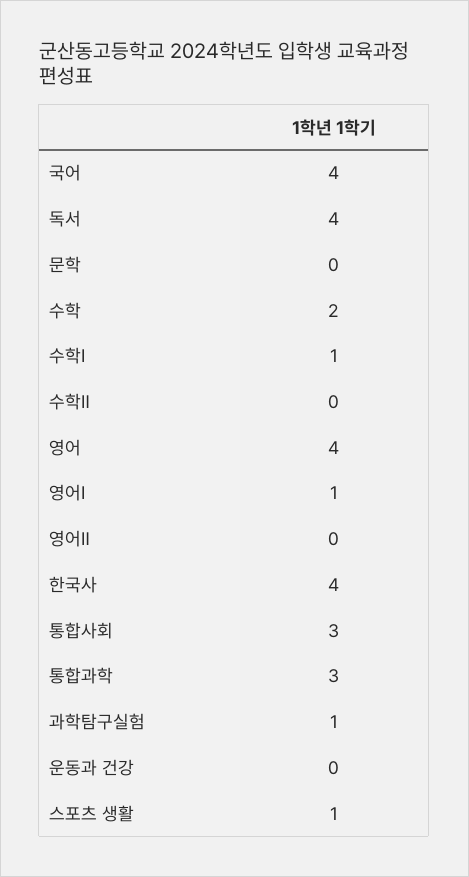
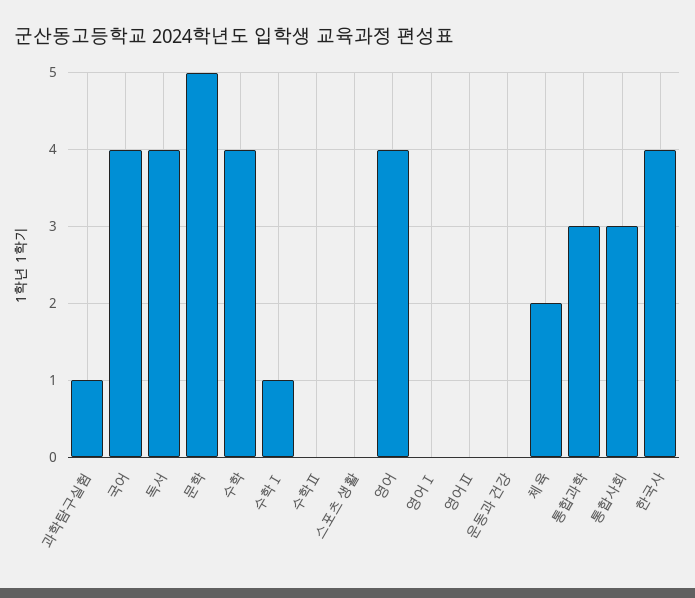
문학: 0 -> 5
수학: 2 -> 4
영어Ⅰ: 1 -> 0
스포츠 생활: 1 -> 0
체육: none -> 2

